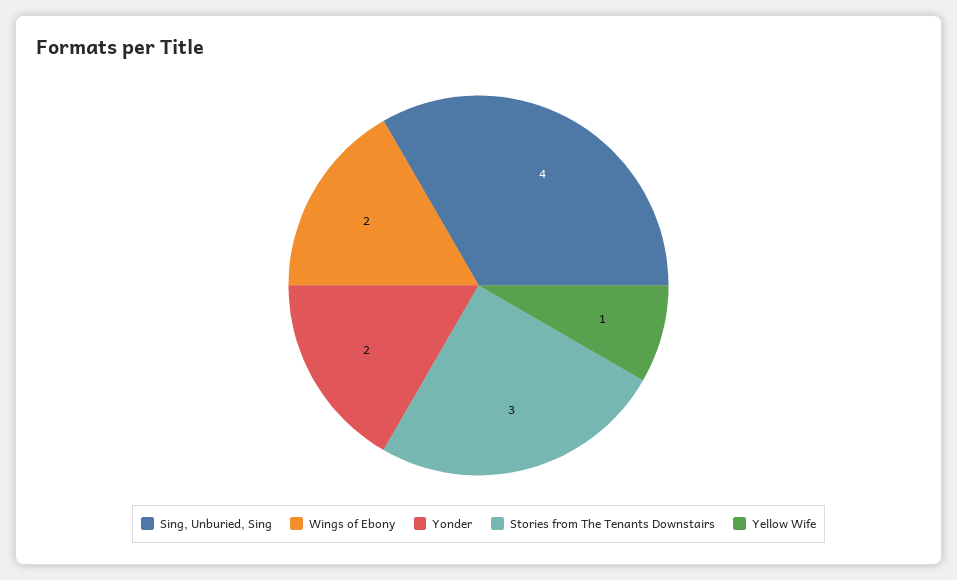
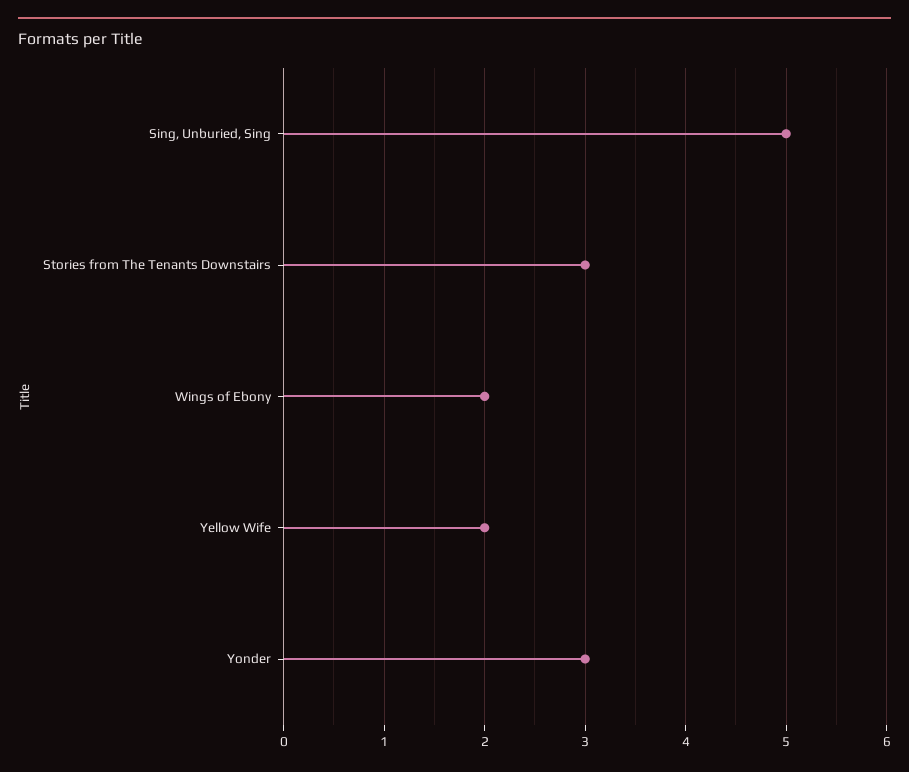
Sing, Unburied, Sing: 4 -> 5
Yonder: 2 -> 3
Yellow Wife: 1 -> 2

